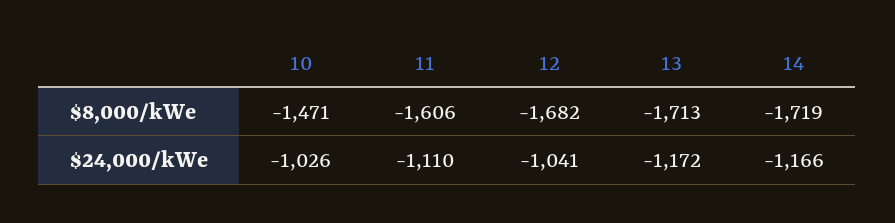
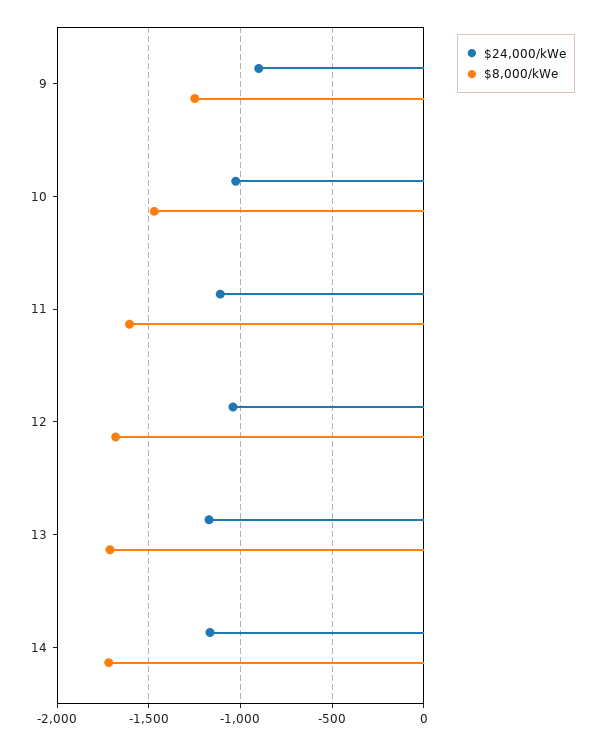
$24,000/kWe, 9: none -> -900
$8,000/kWe, 9: none -> -1250

